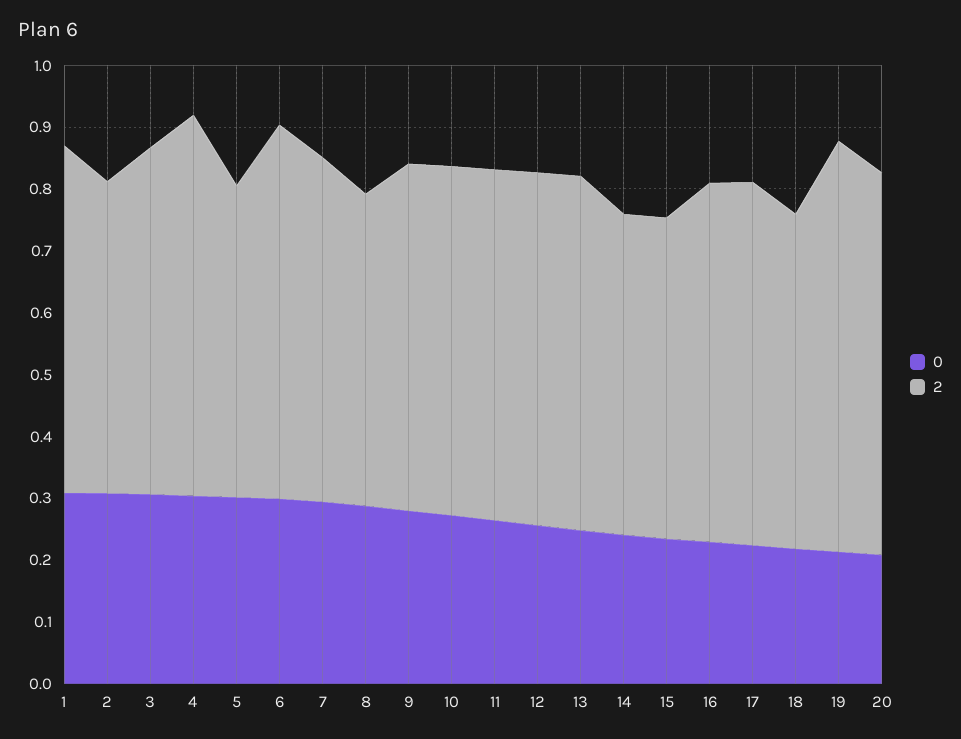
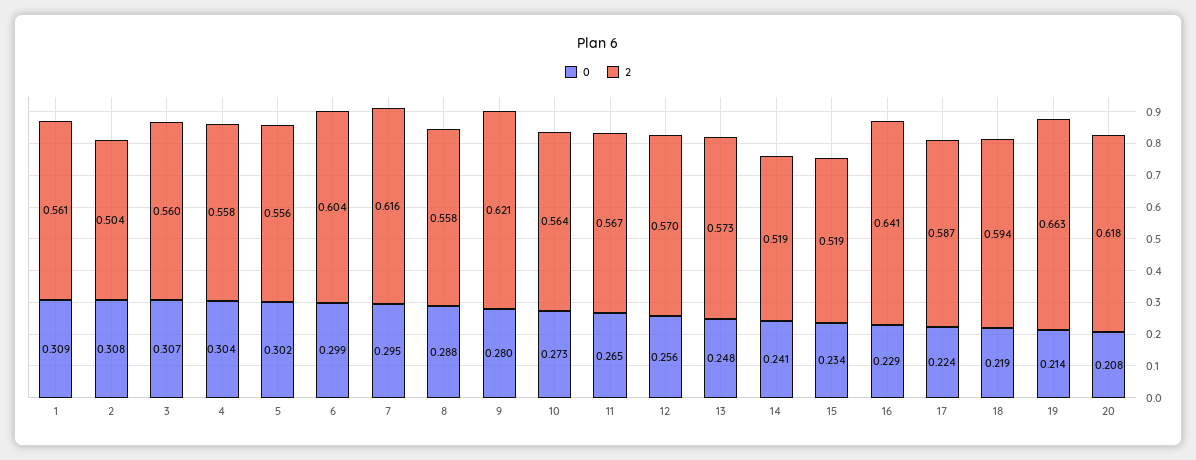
2, 4: 0.62 -> 0.558
2, 5: 0.5 -> 0.556
2, 7: 0.56 -> 0.616
2, 8: 0.5 -> 0.558
2, 9: 0.56 -> 0.621
2, 16: 0.58 -> 0.641
2, 18: 0.54 -> 0.594

